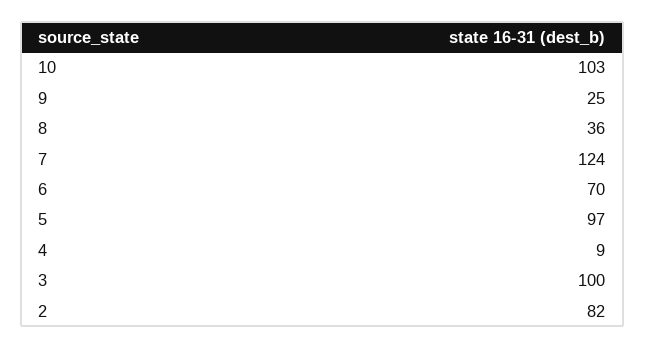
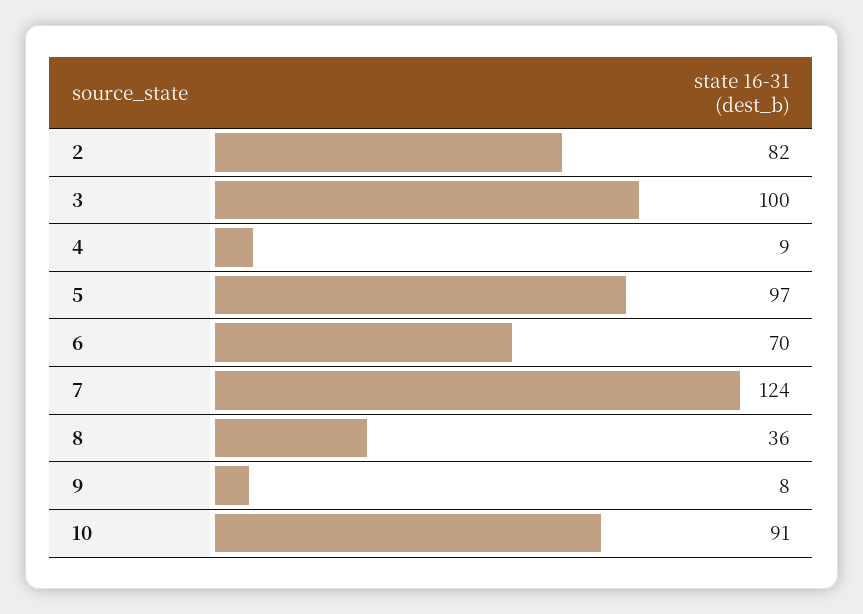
10: 103 -> 91
9: 25 -> 8

